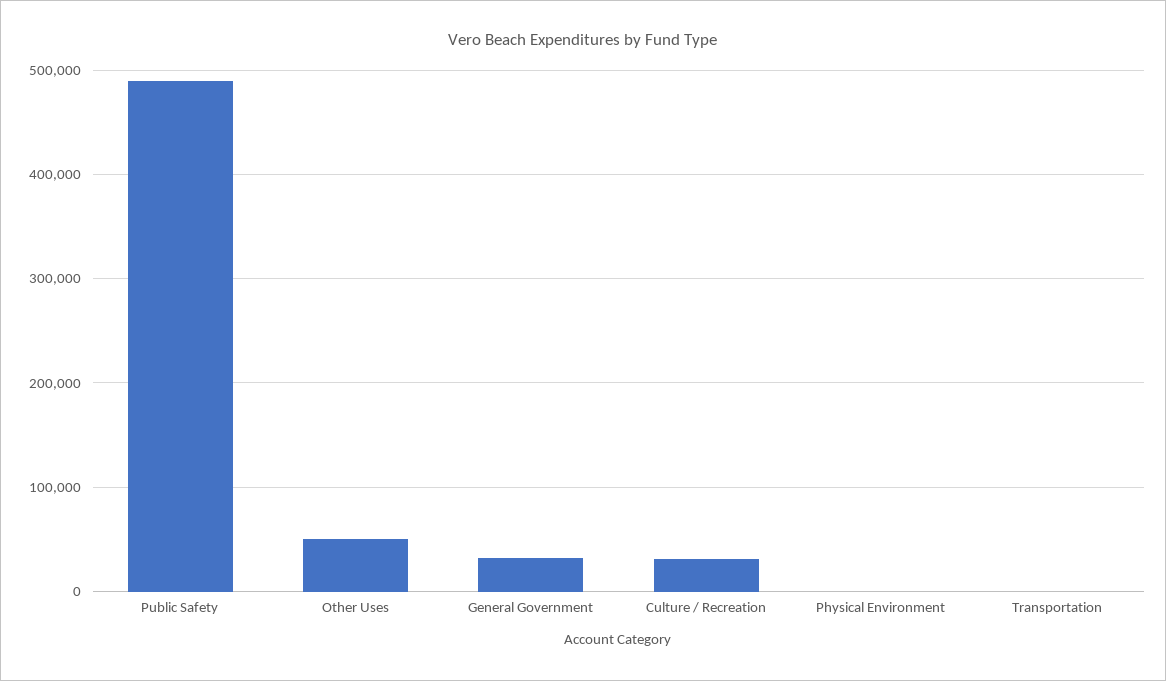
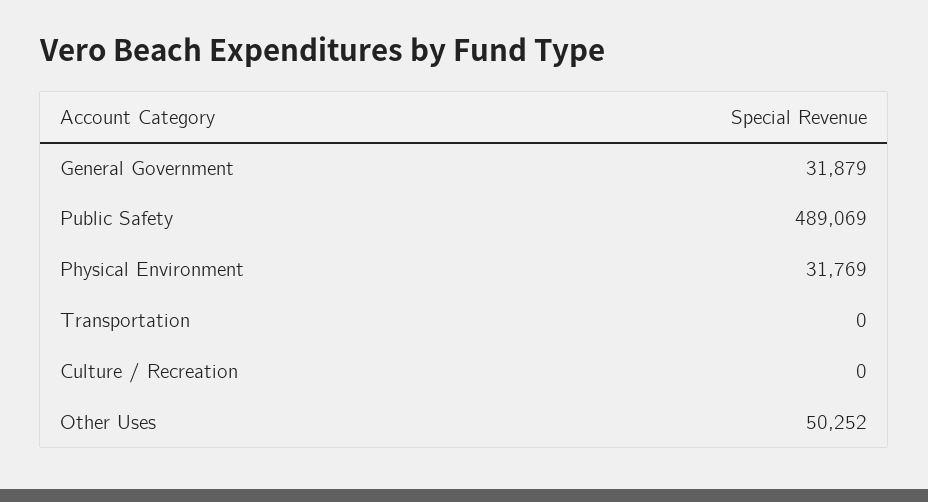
Culture / Recreation: 30000 -> 0
Physical Environment: 0 -> 31769

